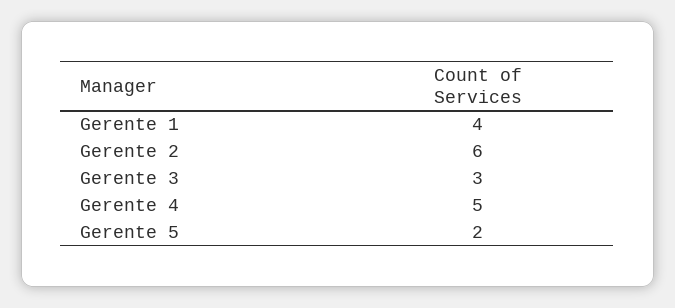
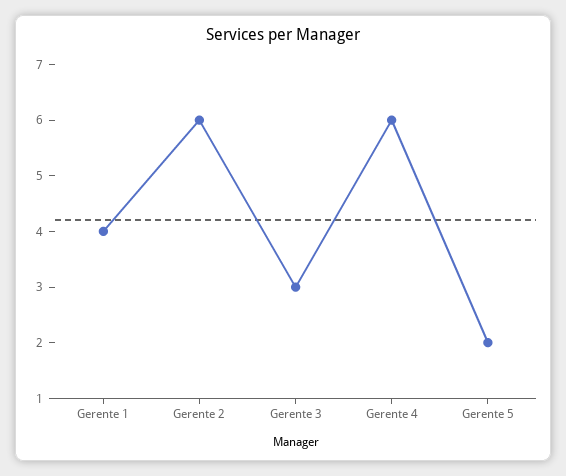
Gerente 4: 5 -> 6

